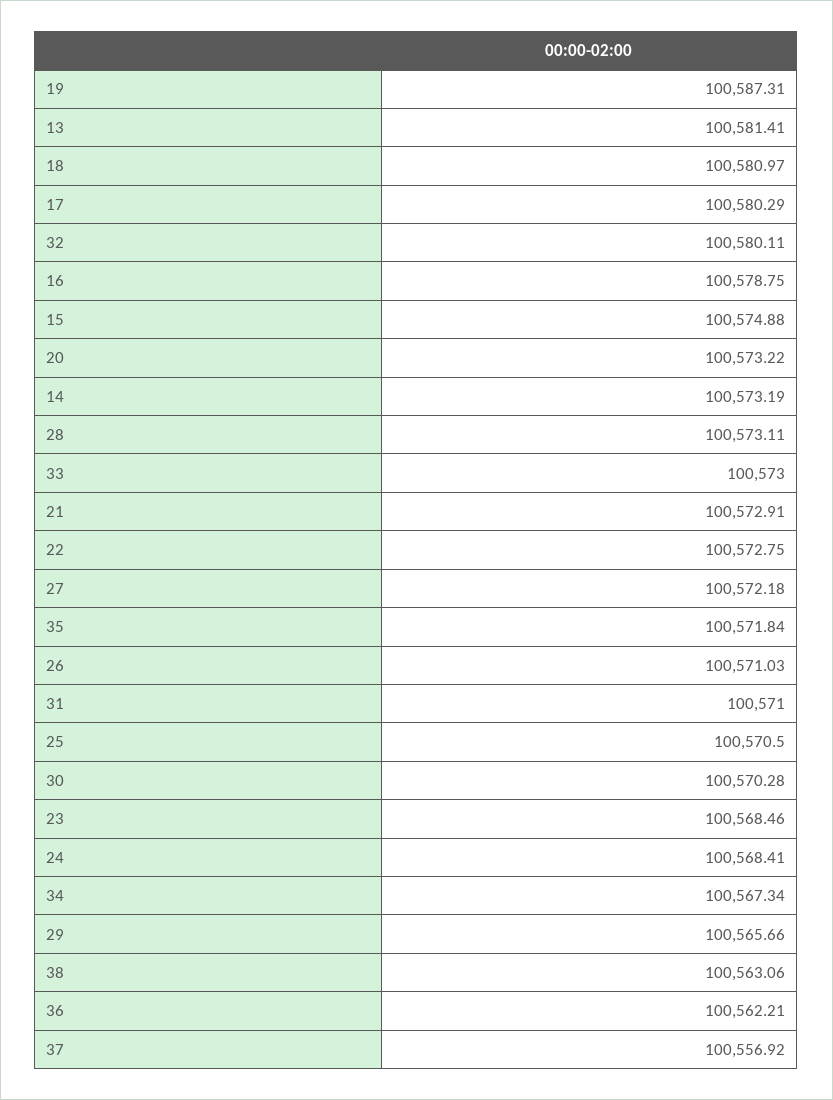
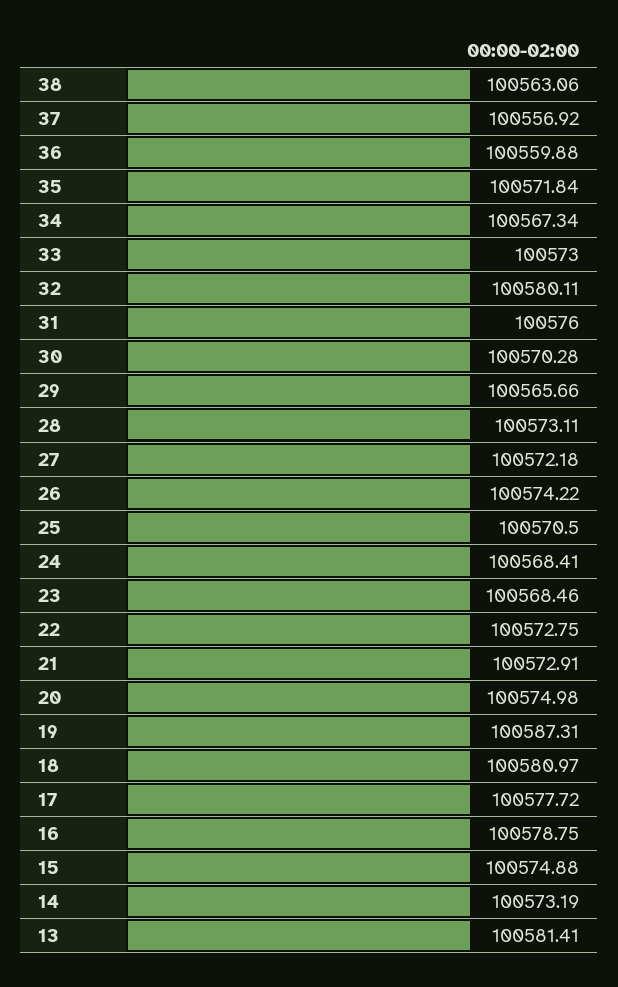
17: 100580.29 -> 100577.72
20: 100573.22 -> 100574.98
26: 100571.03 -> 100574.22
31: 100571 -> 100576
36: 100562.21 -> 100559.88

